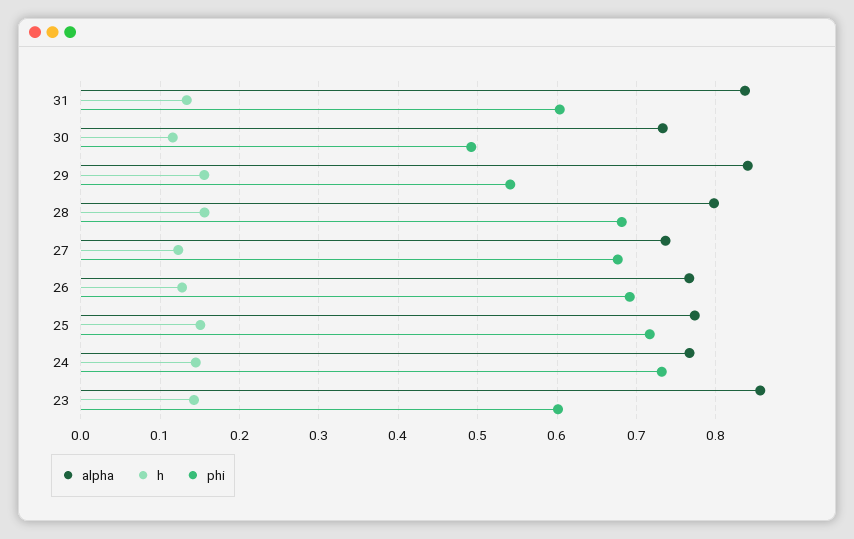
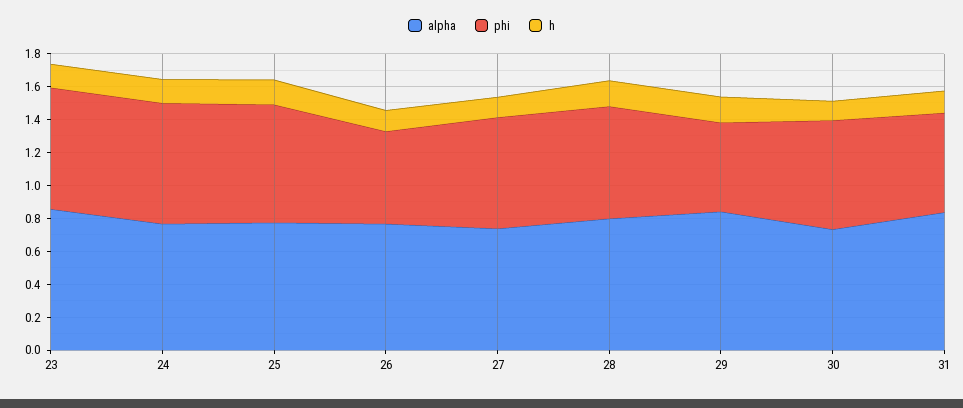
phi, 30: 0.49 -> 0.65
phi, 26: 0.69 -> 0.55
phi, 23: 0.6 -> 0.75

